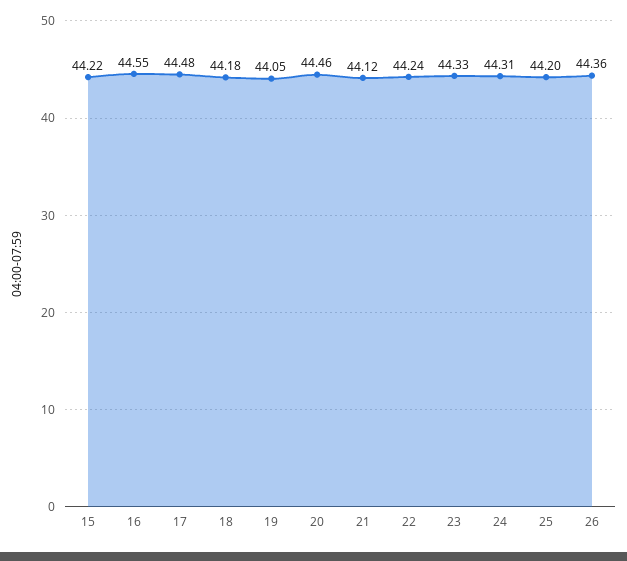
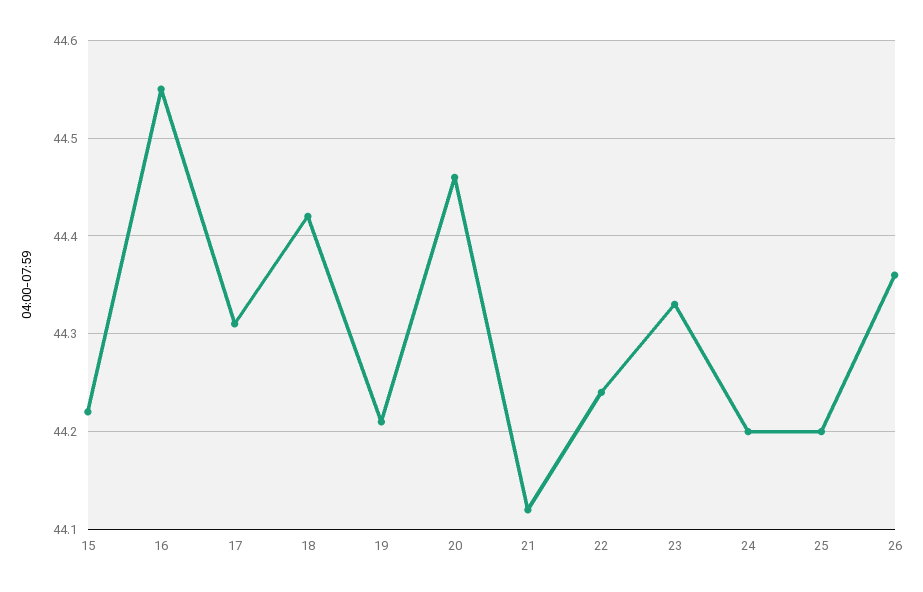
17: 44.48 -> 44.31
18: 44.18 -> 44.42
19: 44.05 -> 44.21
24: 44.31 -> 44.2

